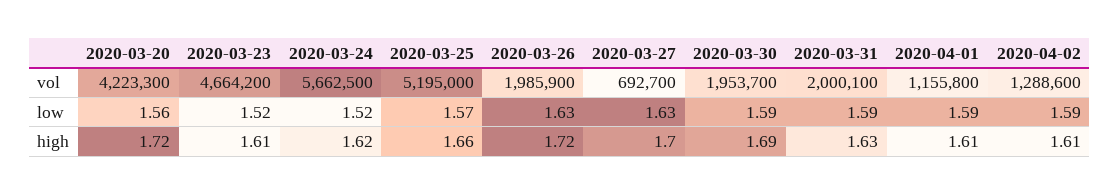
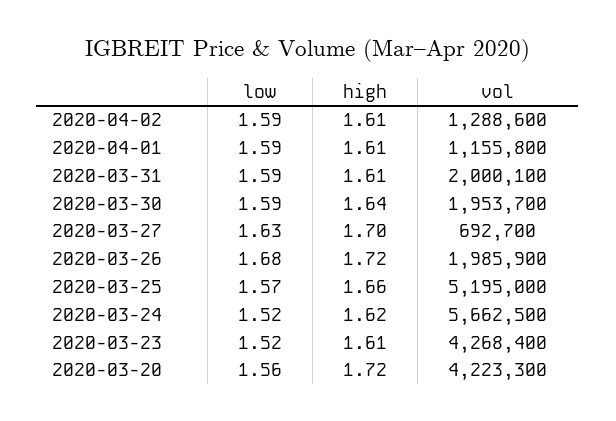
2020-03-23, vol: 4664200 -> 4268400
2020-03-26, low: 1.63 -> 1.68
2020-03-30, high: 1.69 -> 1.64
2020-03-31, high: 1.63 -> 1.61

